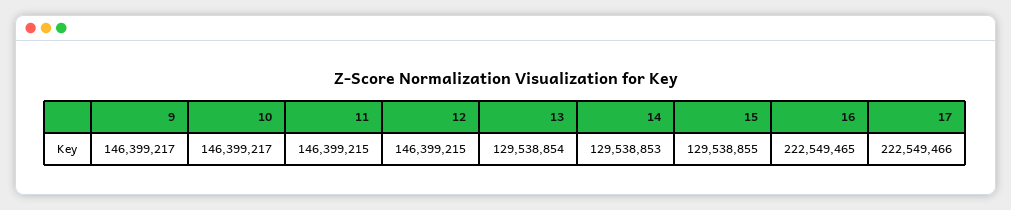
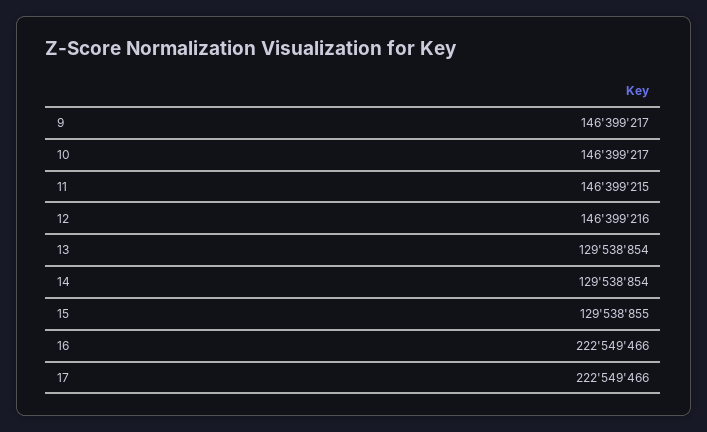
12: 146399215 -> 146399216
14: 129538853 -> 129538854
16: 222549465 -> 222549466

